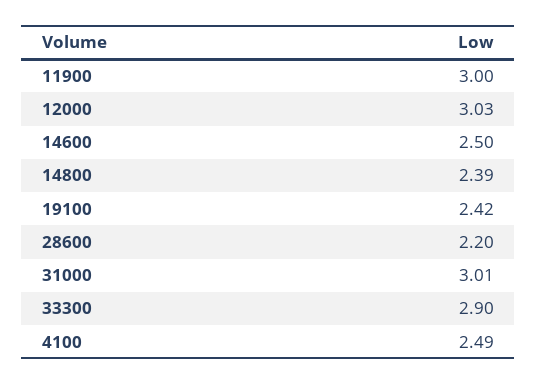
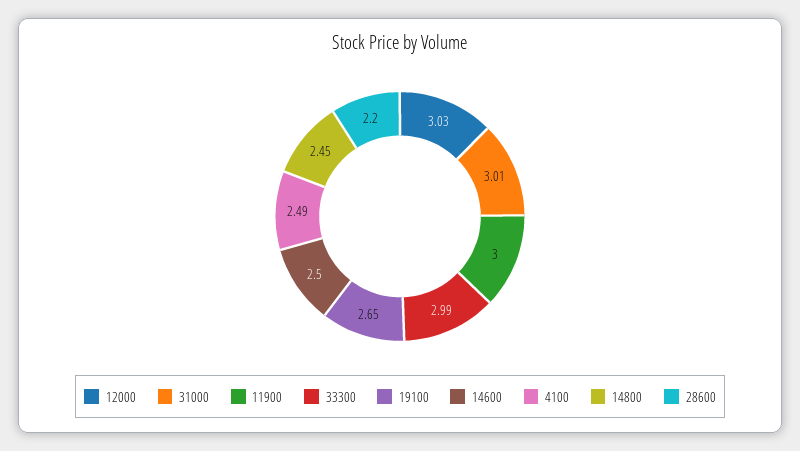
14800: 2.39 -> 2.45
19100: 2.42 -> 2.65
33300: 2.9 -> 2.99

